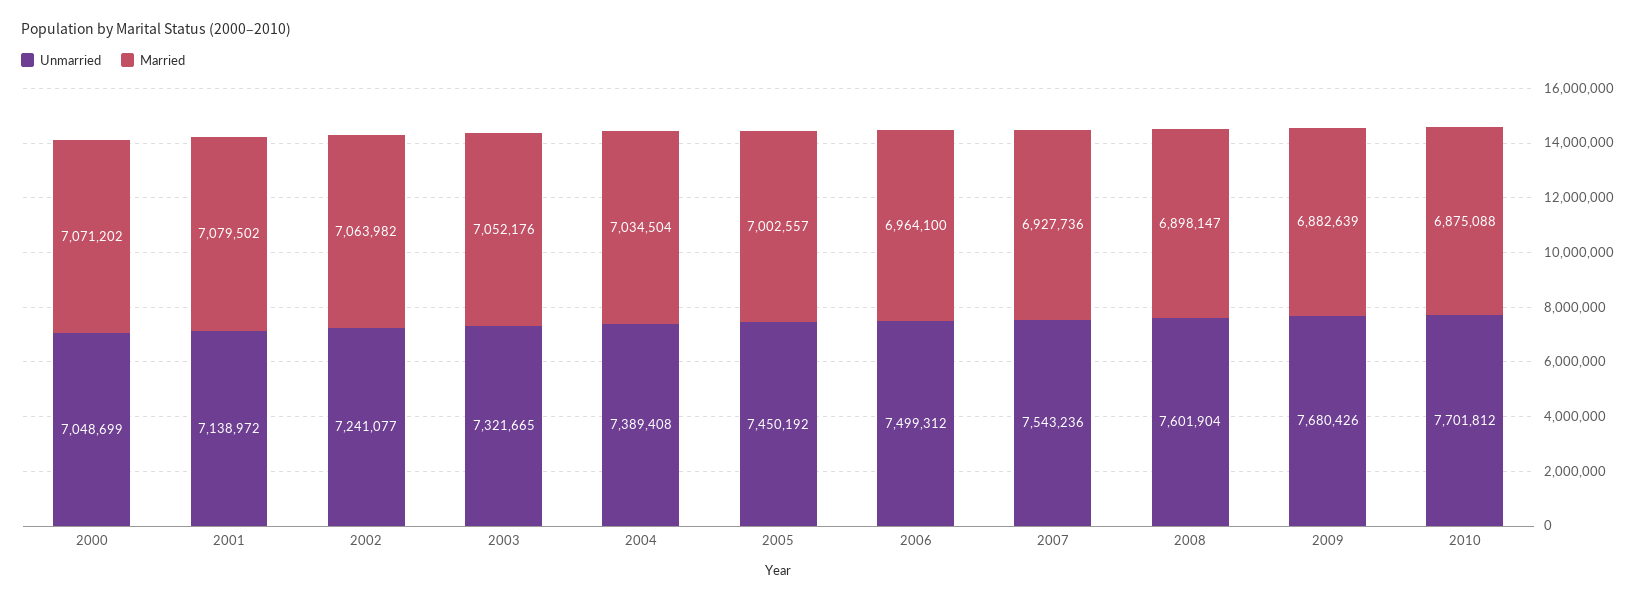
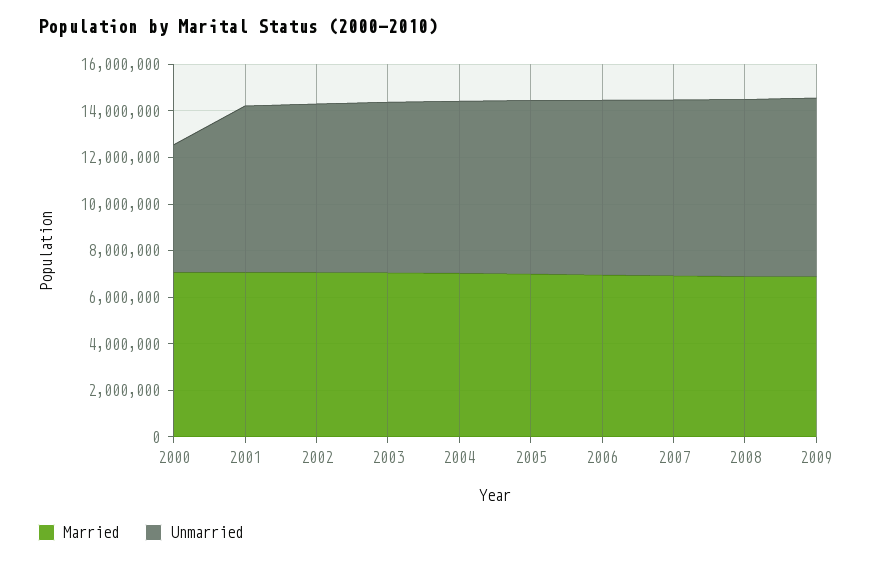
Unmarried, 2000: 7048699 -> 5500000
Unmarried, 2010: 7701812 -> none
Married, 2010: 6875088 -> none

